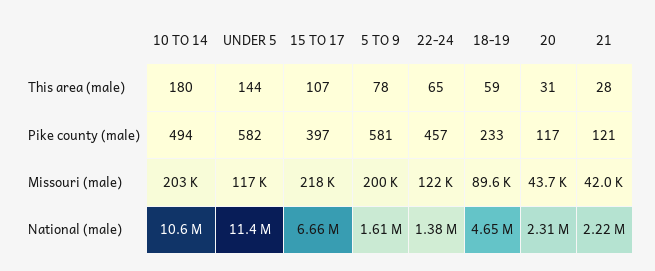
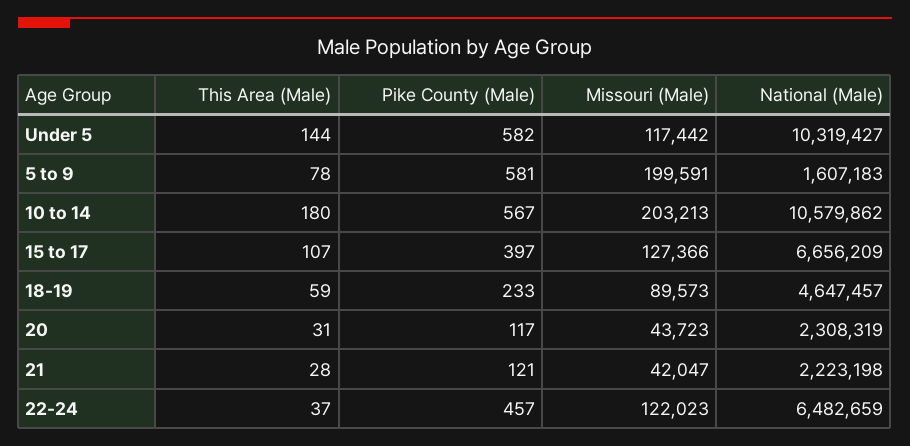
22-24, This area (male): 65 -> 37
10 TO 14, Pike county (male): 494 -> 567
15 TO 17, Missouri (male): 218000 -> 127366
UNDER 5, National (male): 11400000 -> 10319427
22-24, National (male): 1380000 -> 6482659

